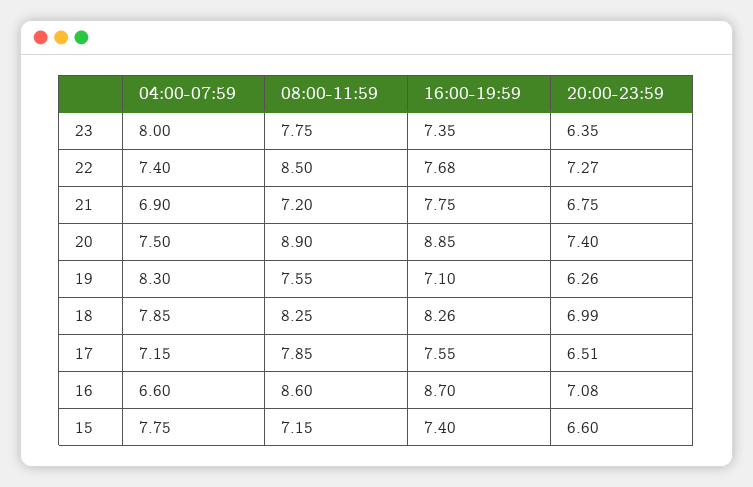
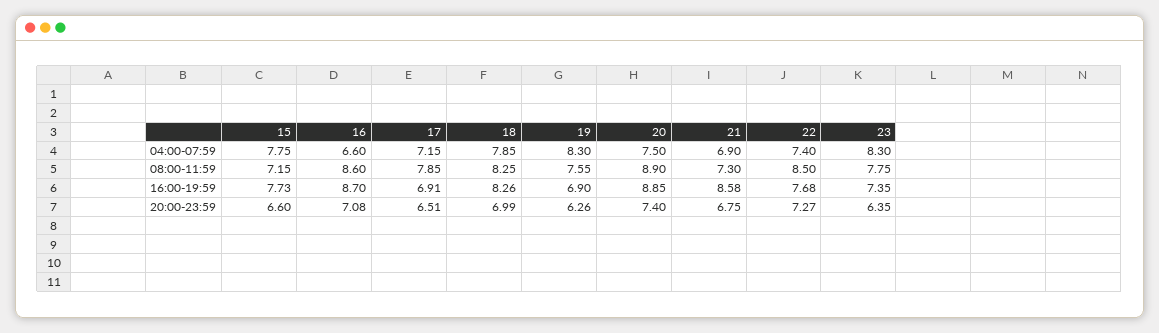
04:00-07:59, 23: 8 -> 8.3
08:00-11:59, 21: 7.2 -> 7.3
16:00-19:59, 21: 7.75 -> 8.58
16:00-19:59, 19: 7.1 -> 6.9
16:00-19:59, 17: 7.55 -> 6.91
16:00-19:59, 15: 7.4 -> 7.73

